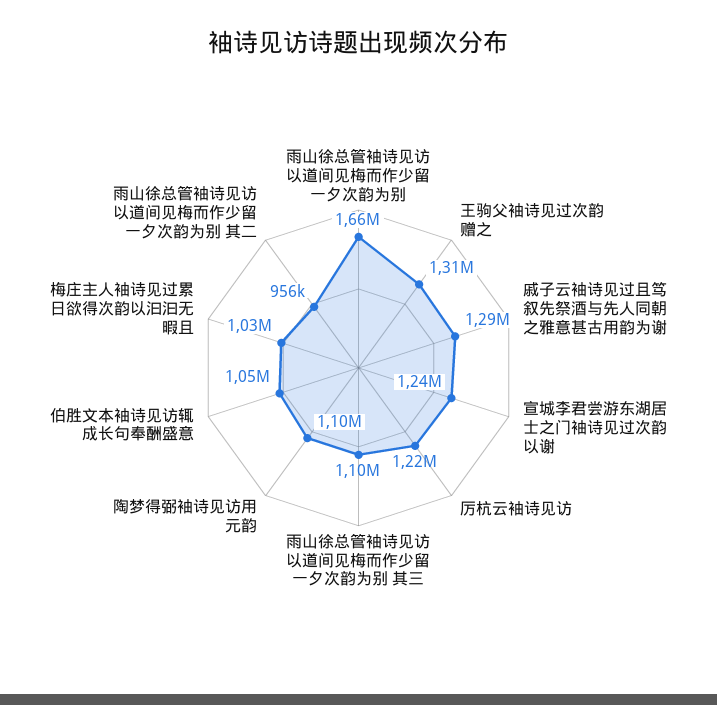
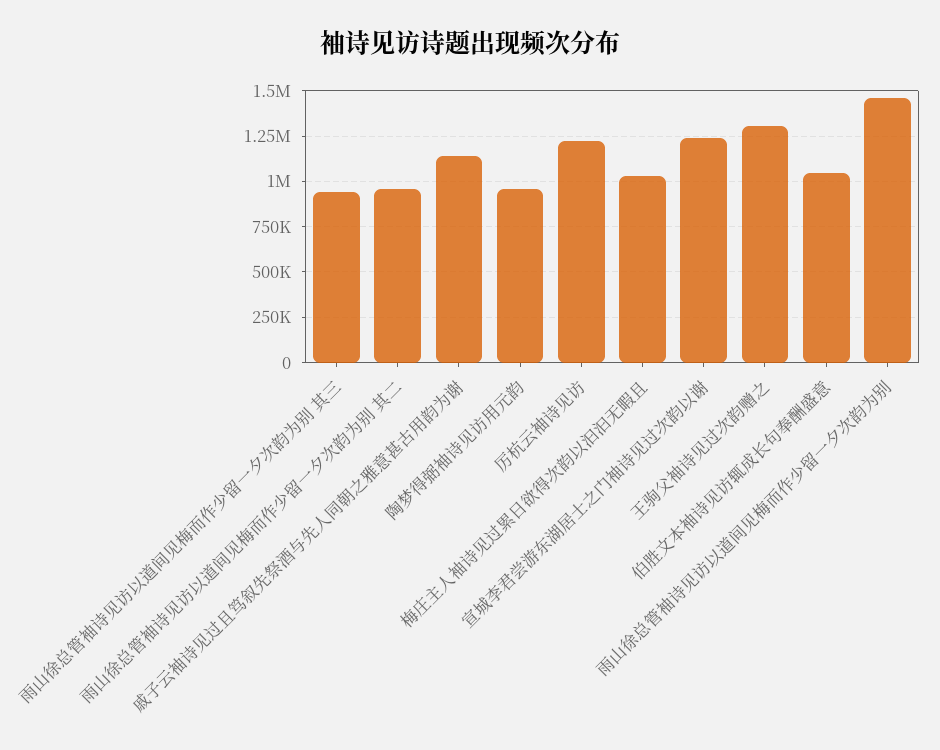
雨山徐总管袖诗见访以道间见梅而作少留一夕次韵为别: 1660000 -> 1450000
戚子云袖诗见过且笃叙先祭酒与先人同朝之雅意甚古用韵为谢: 1290000 -> 1150000
雨山徐总管袖诗见访以道间见梅而作少留一夕次韵为别 其三: 1100000 -> 950000
陶梦得弼袖诗见访用元韵: 1100000 -> 950000

